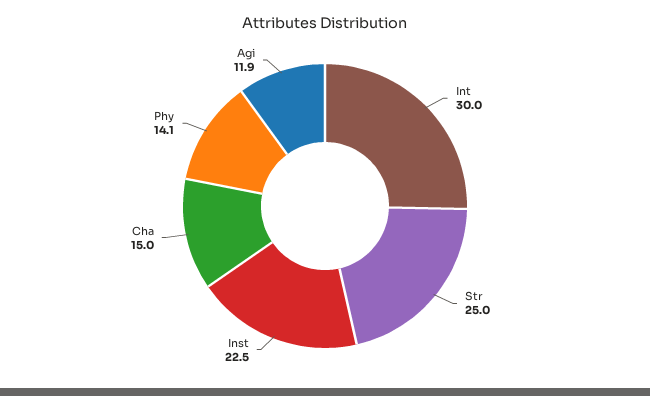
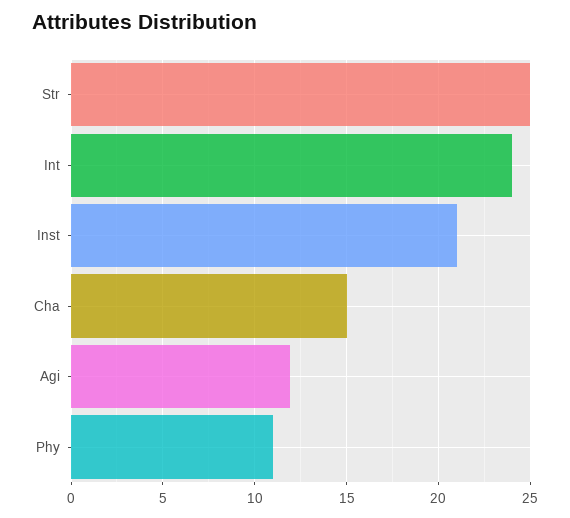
Int: 30 -> 24
Inst: 22.5 -> 21
Phy: 14.1 -> 11

